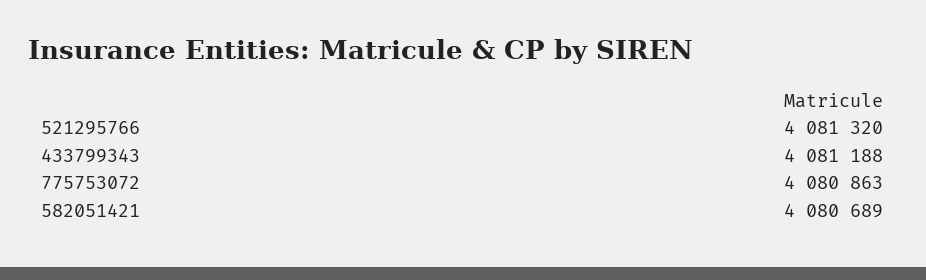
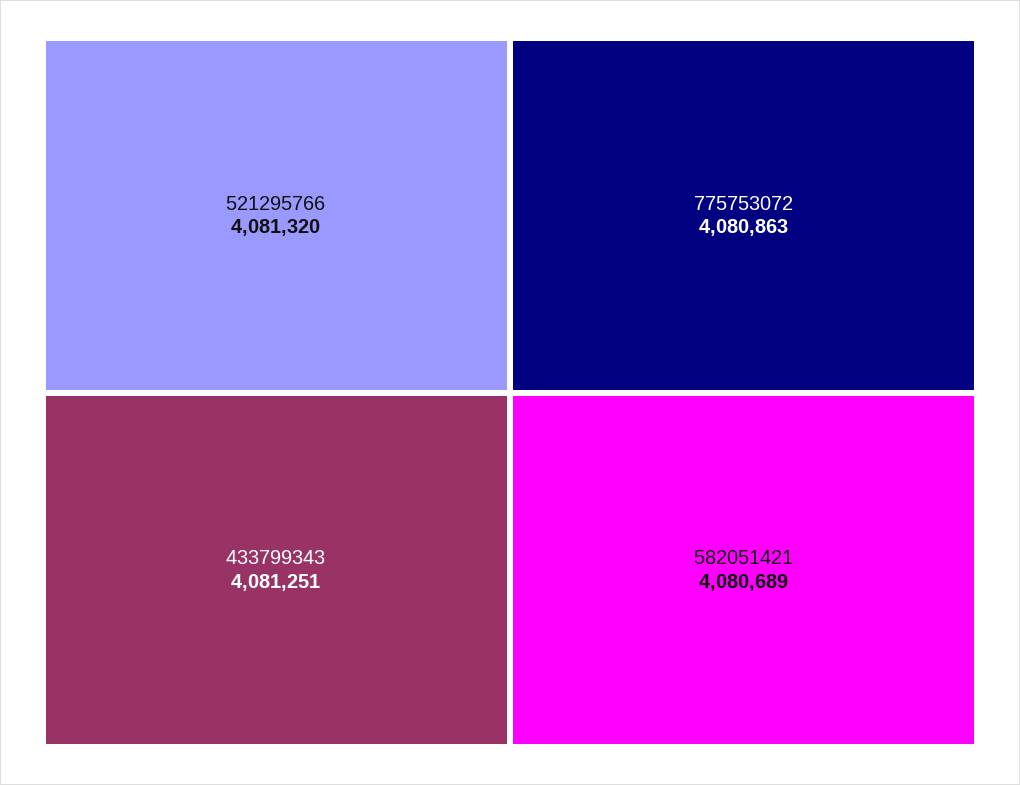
433799343: 4081188 -> 4081251

